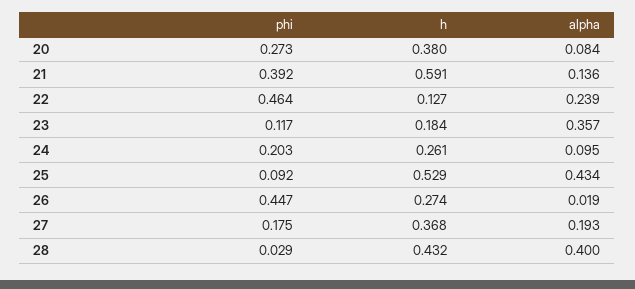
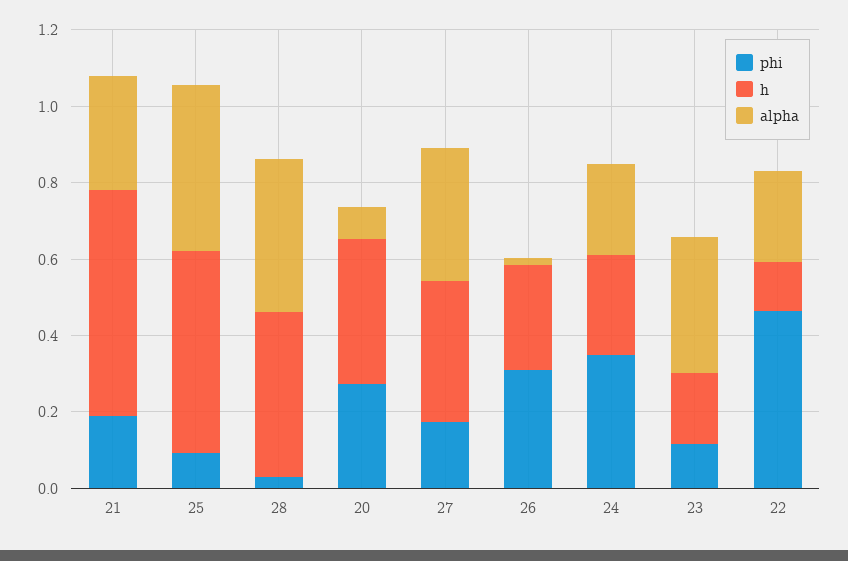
phi, 21: 0.392 -> 0.2
alpha, 21: 0.136 -> 0.3
phi, 24: 0.203 -> 0.35
alpha, 24: 0.095 -> 0.25
phi, 26: 0.447 -> 0.3
alpha, 27: 0.193 -> 0.35

